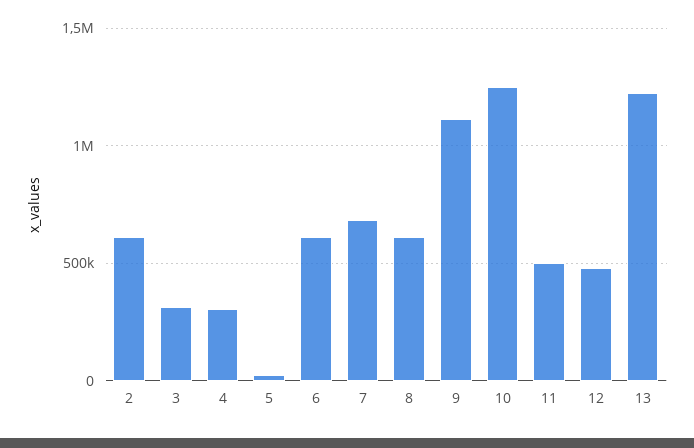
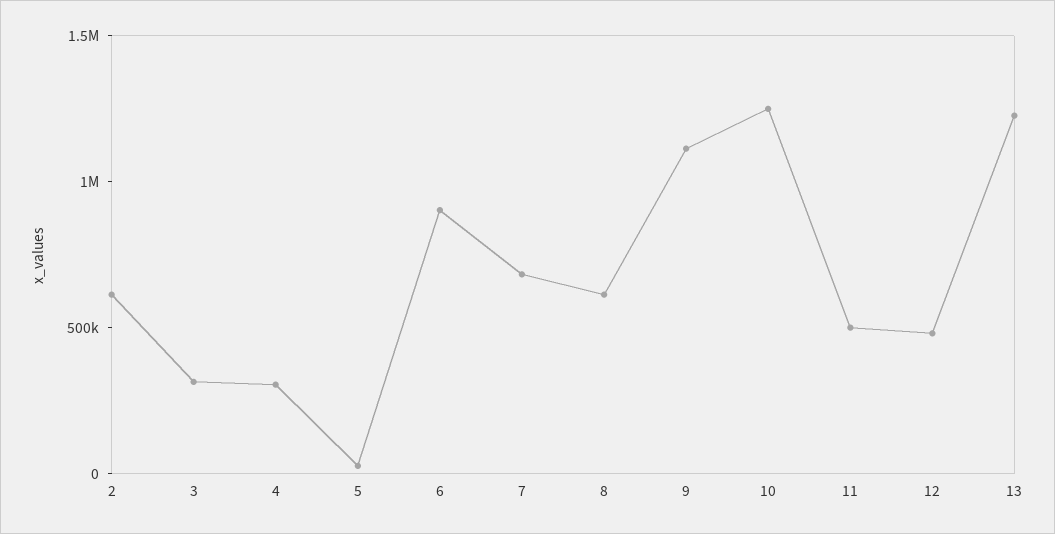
6: 600000 -> 900000

